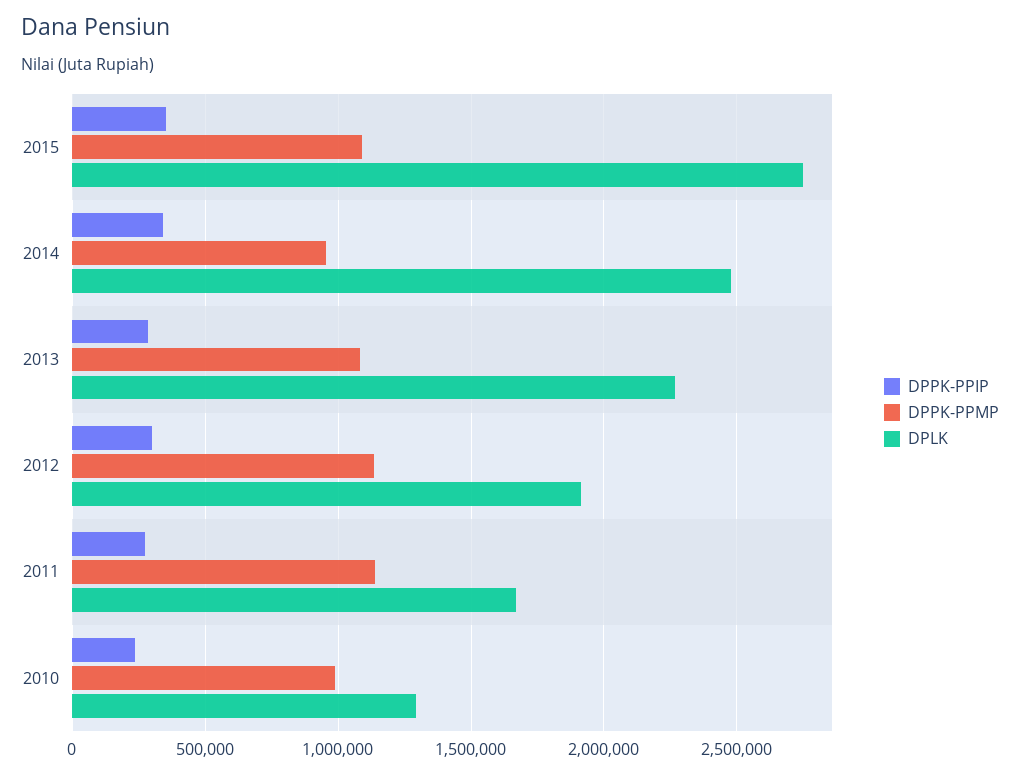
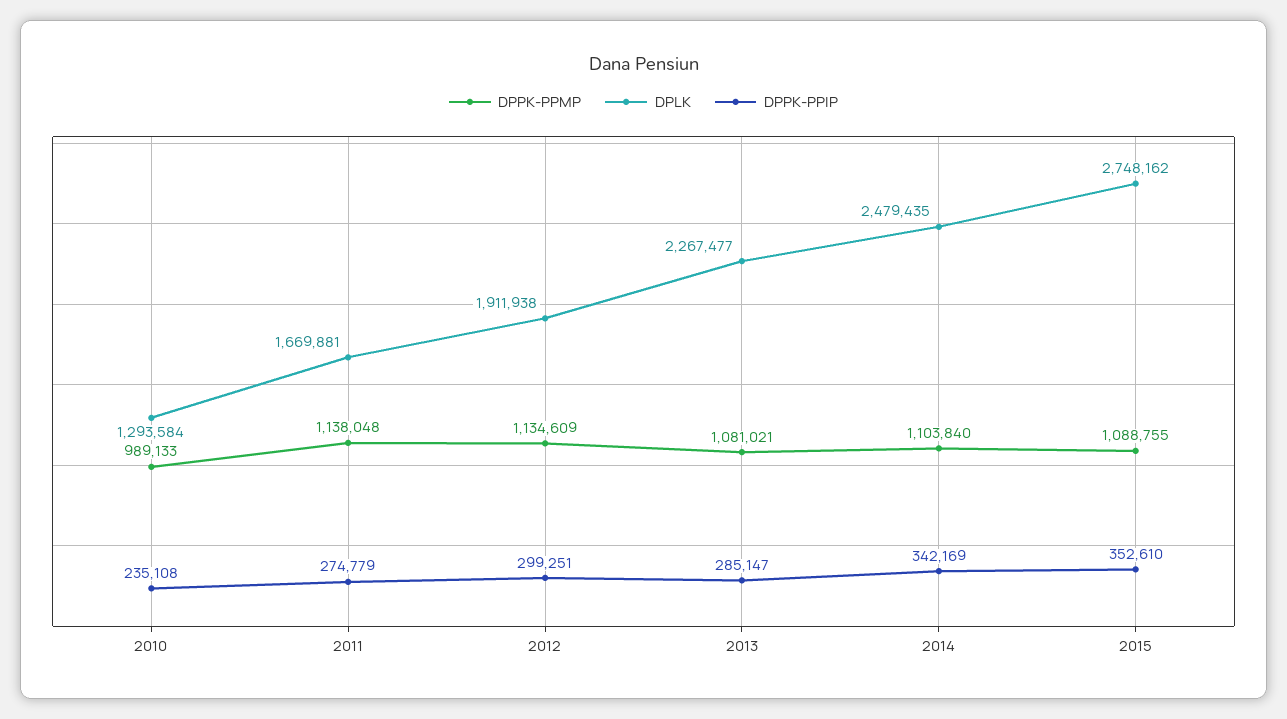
DPPK-PPMP, 2014: 950000 -> 1103840

